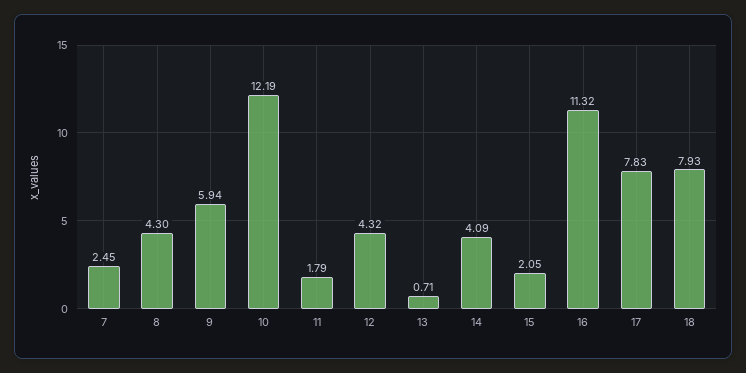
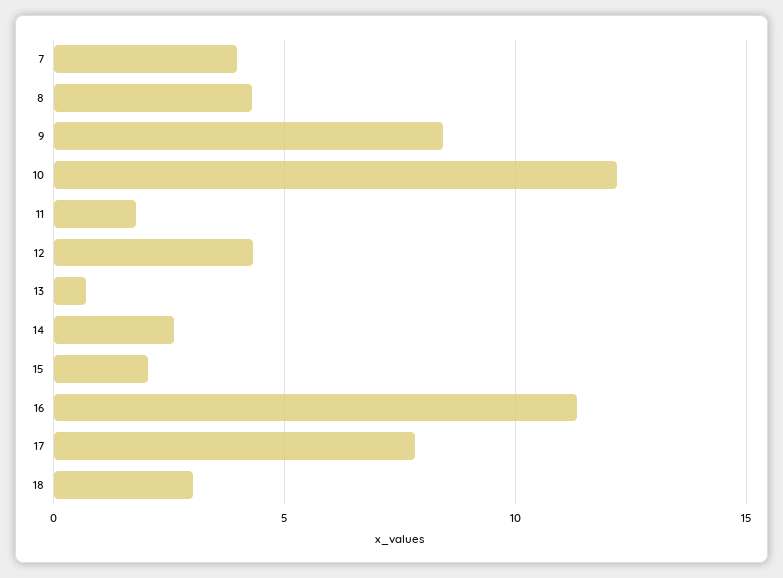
7: 2.45 -> 4
9: 5.94 -> 8.5
14: 4.09 -> 2.5
18: 7.93 -> 3

